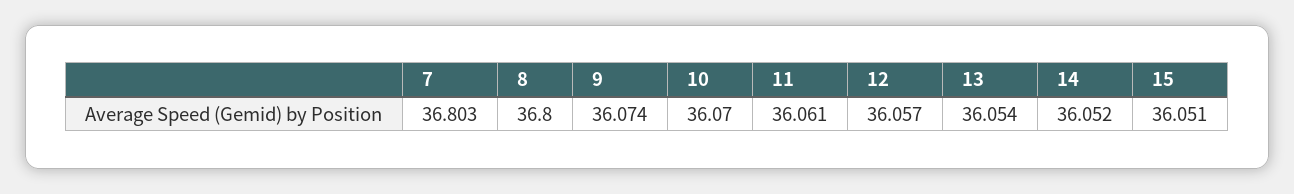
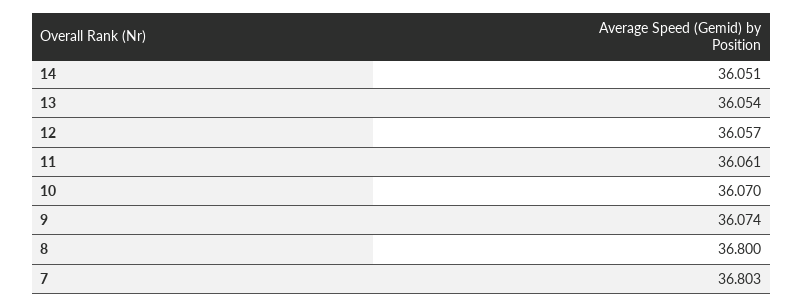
14: 36.052 -> 36.051
15: 36.051 -> none

